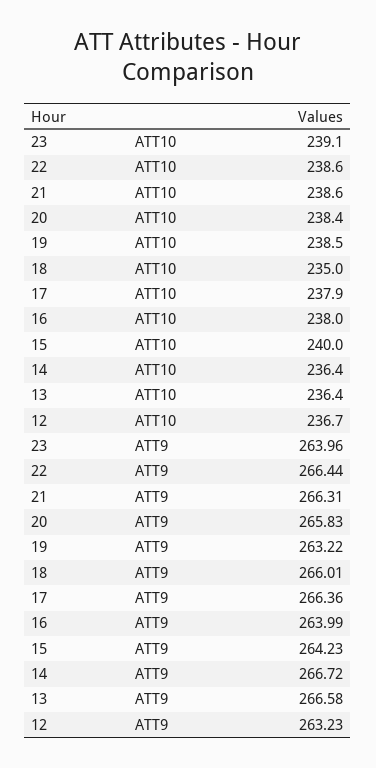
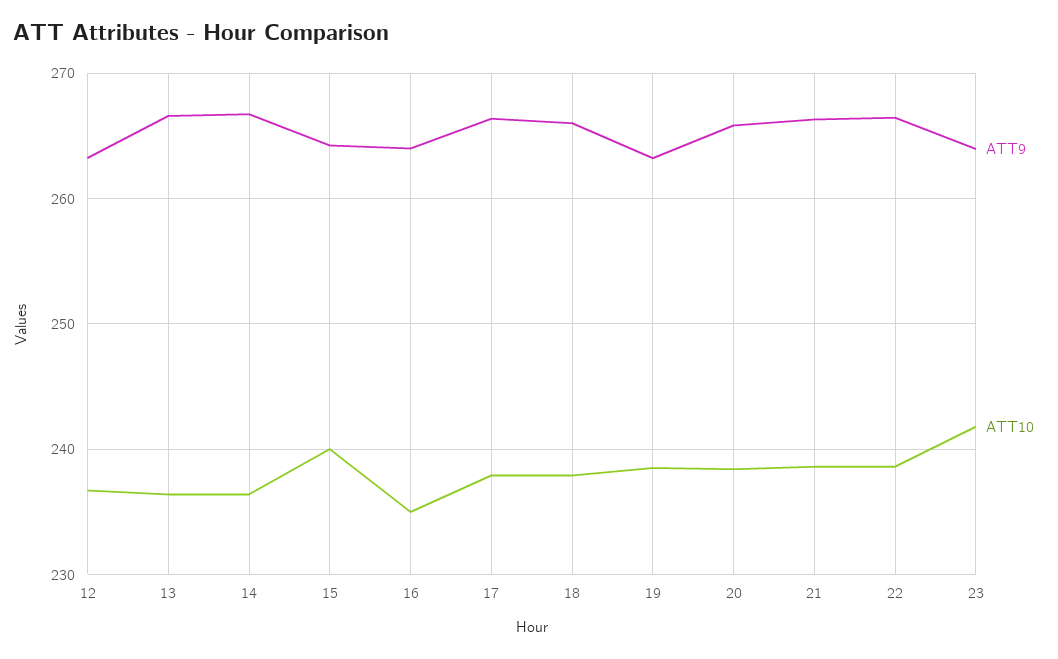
ATT10, 23: 239.1 -> 242
ATT10, 18: 235 -> 238
ATT10, 16: 238 -> 235

